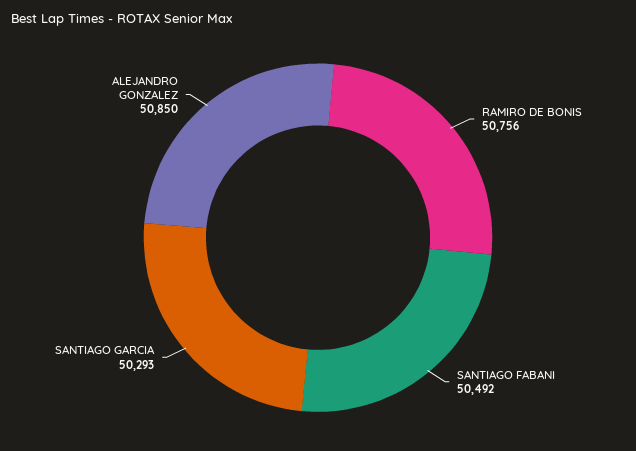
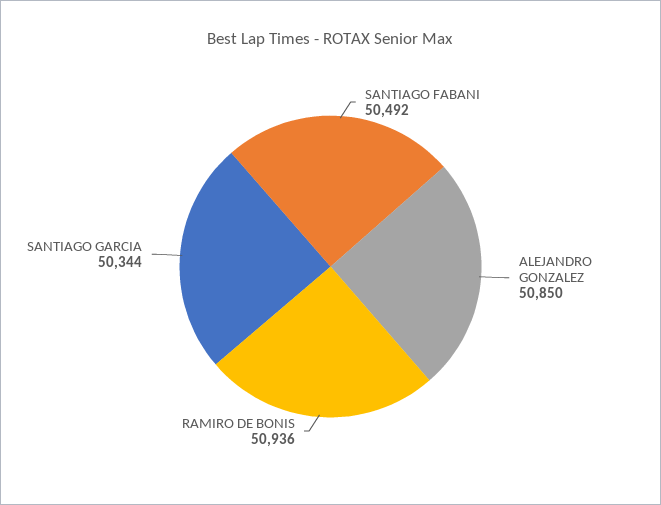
RAMIRO DE BONIS: 50756 -> 50936
SANTIAGO GARCIA: 50293 -> 50344

